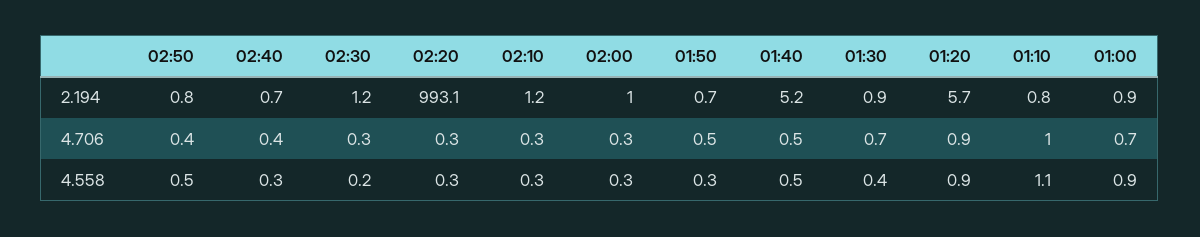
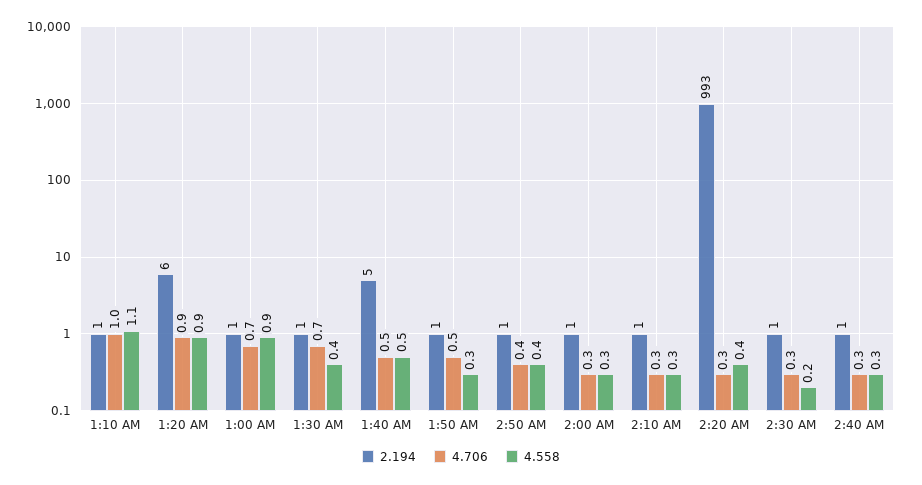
4.706, 02:40: 0.4 -> 0.3
4.558, 02:50: 0.5 -> 0.4
4.558, 02:20: 0.3 -> 0.4

